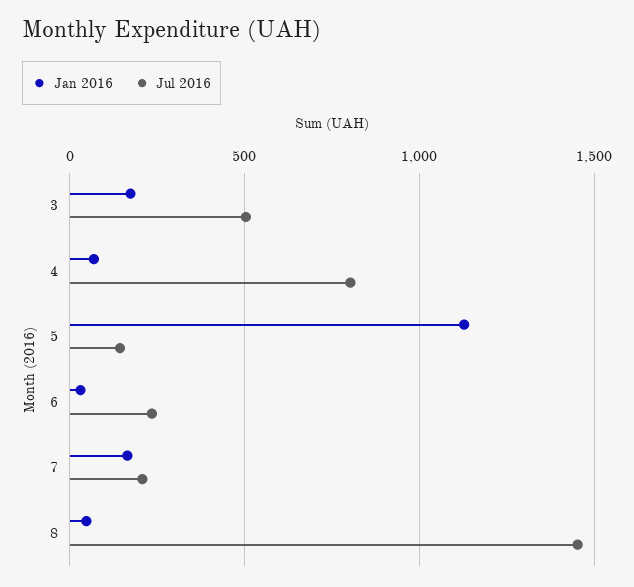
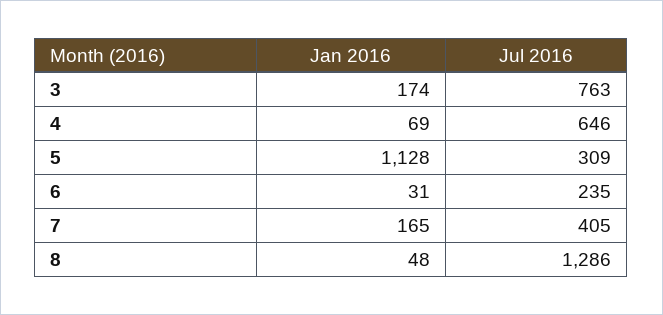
Jul 2016, 3: 500 -> 763
Jul 2016, 4: 800 -> 646
Jul 2016, 5: 150 -> 309
Jul 2016, 7: 200 -> 405
Jul 2016, 8: 1450 -> 1286

